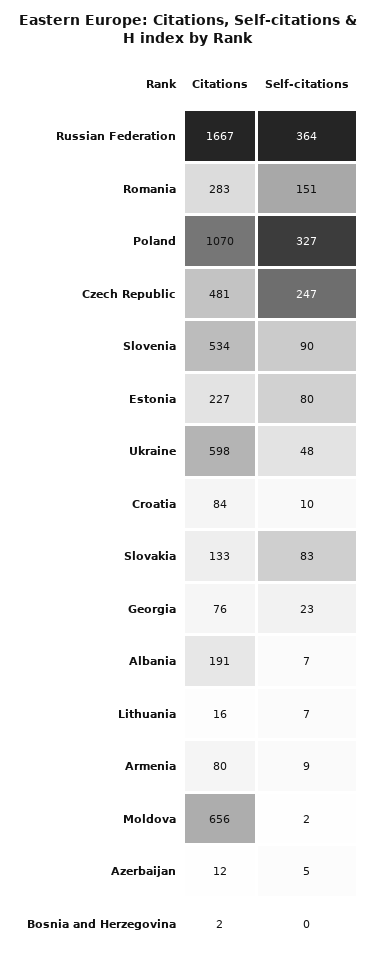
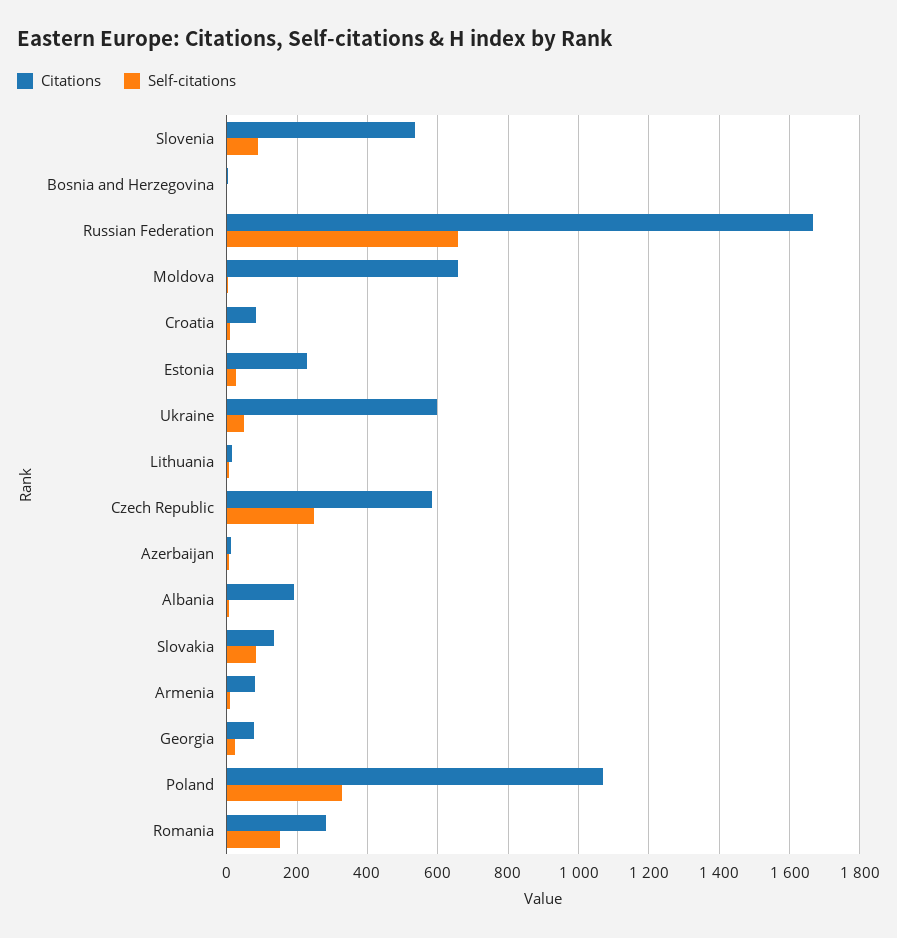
Self-citations, Russian Federation: 364 -> 660
Citations, Czech Republic: 481 -> 580
Self-citations, Estonia: 80 -> 20

